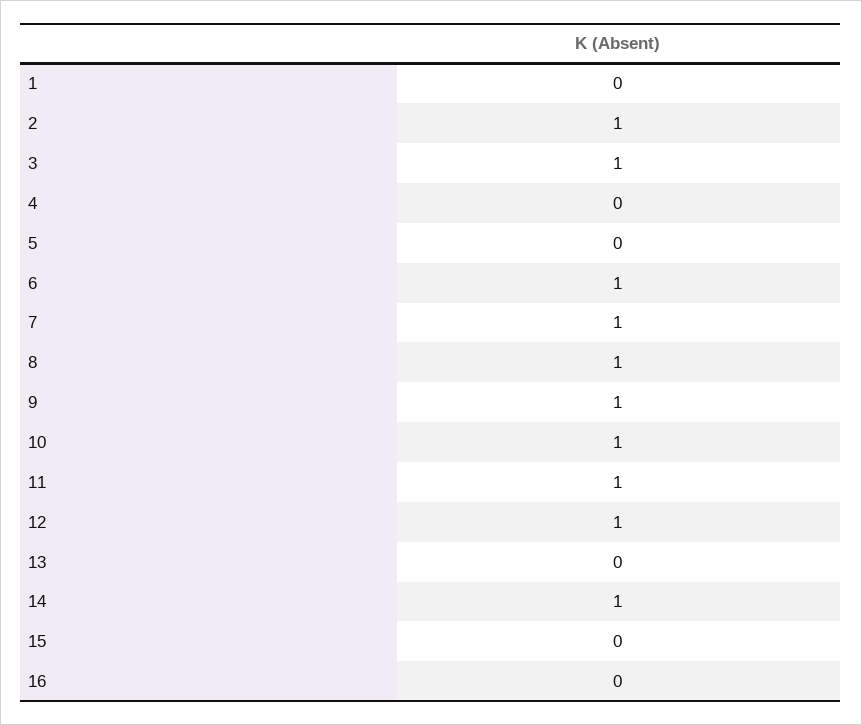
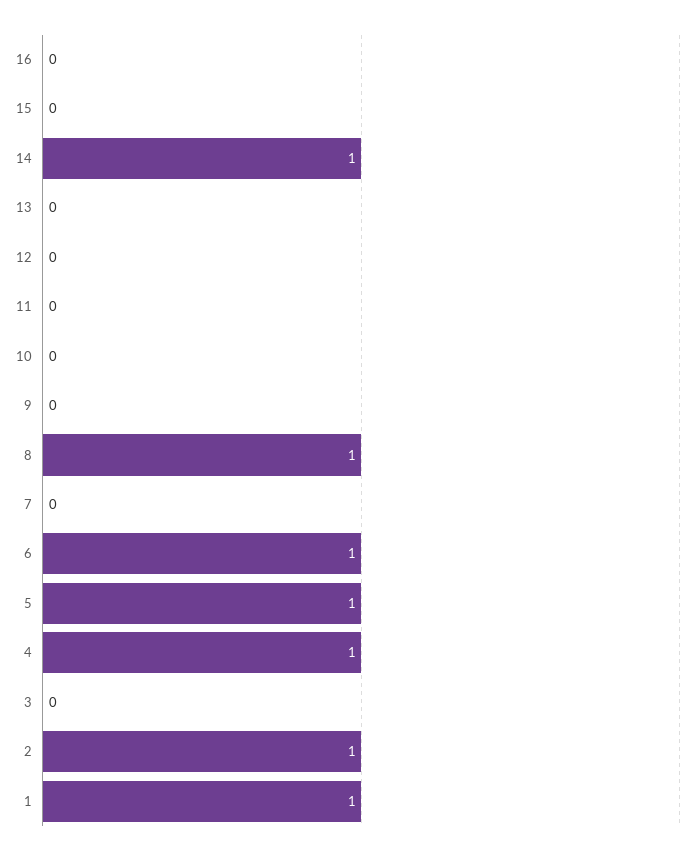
1: 0 -> 1
3: 1 -> 0
4: 0 -> 1
5: 0 -> 1
7: 1 -> 0
9: 1 -> 0
10: 1 -> 0
11: 1 -> 0
12: 1 -> 0

